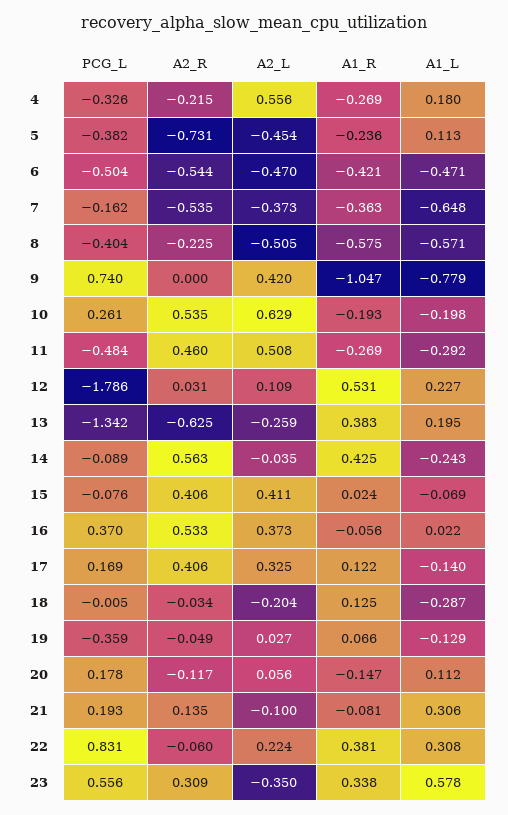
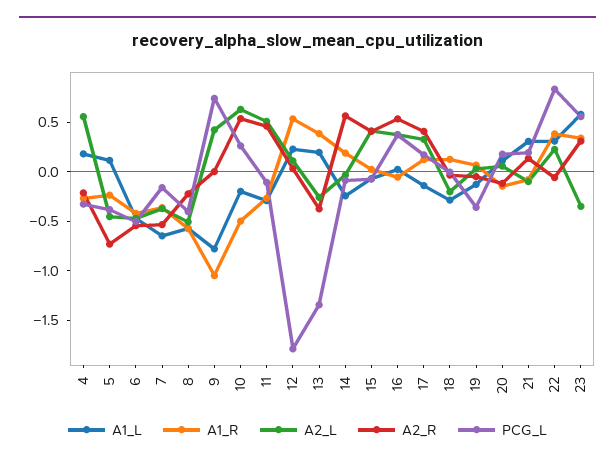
A1_R, 10: -0.193 -> -0.5
PCG_L, 11: -0.484 -> -0.1
A2_R, 13: -0.625 -> -0.4
A1_R, 14: 0.425 -> 0.2

